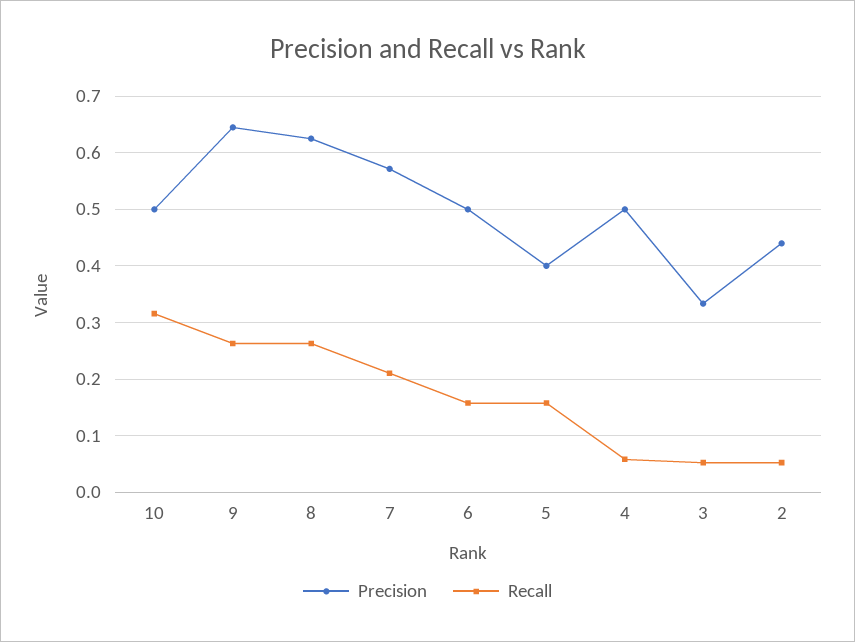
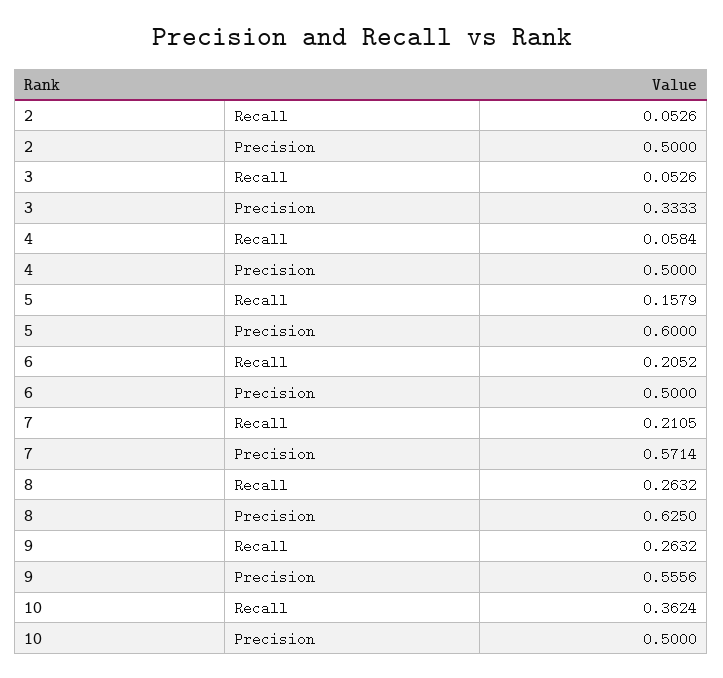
Recall, 10: 0.32 -> 0.3624
Precision, 9: 0.64 -> 0.5556
Recall, 6: 0.16 -> 0.2052
Precision, 5: 0.4 -> 0.6
Precision, 2: 0.44 -> 0.5

